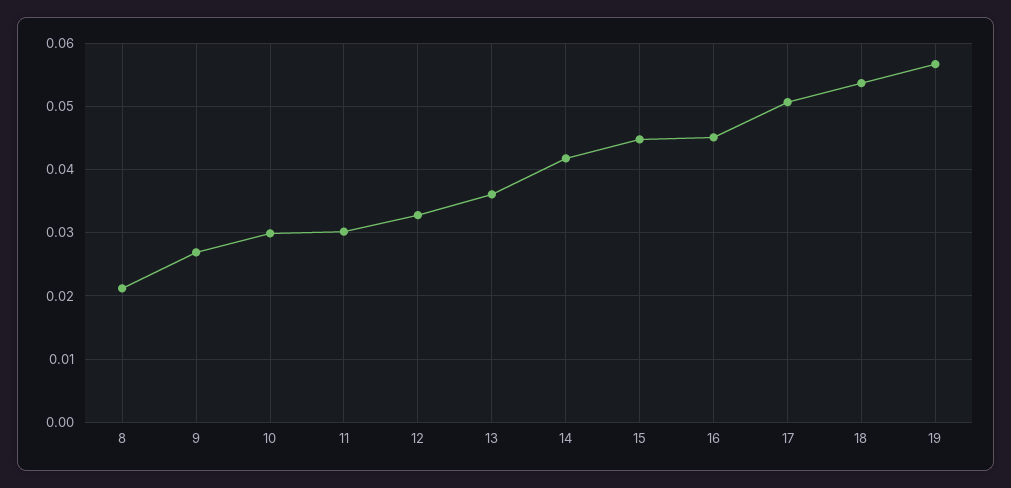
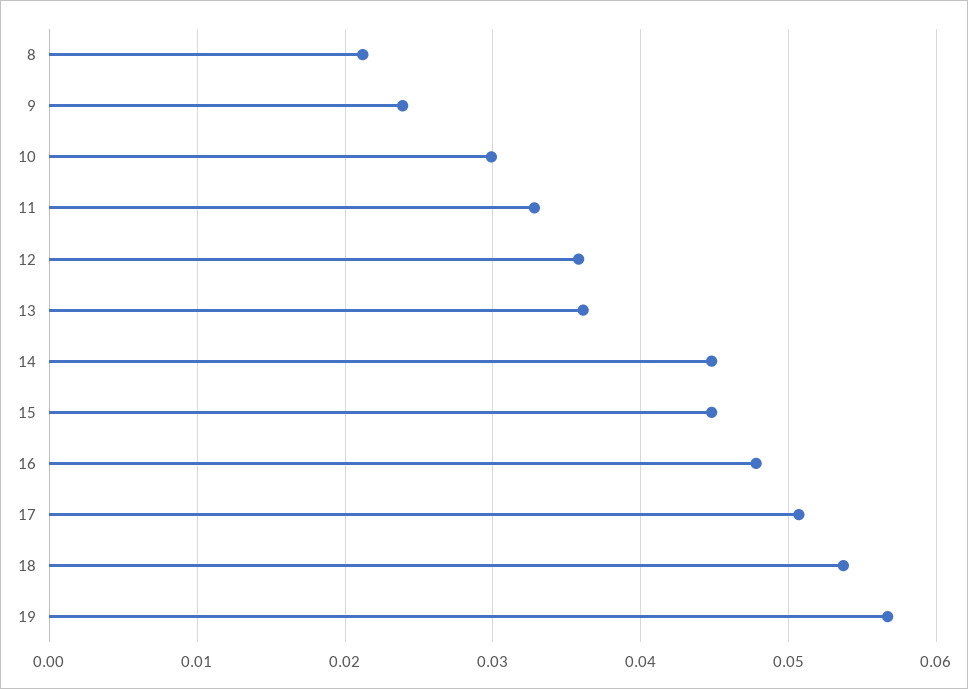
9: 0.027 -> 0.024
11: 0.03 -> 0.033
12: 0.033 -> 0.036
14: 0.042 -> 0.045
16: 0.045 -> 0.048

